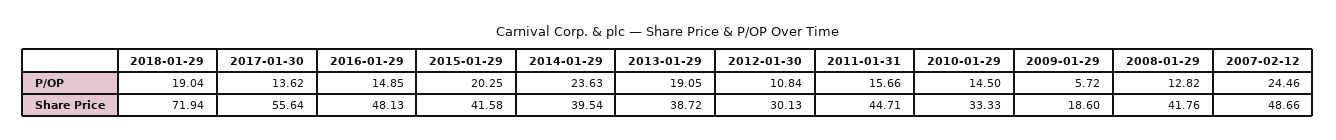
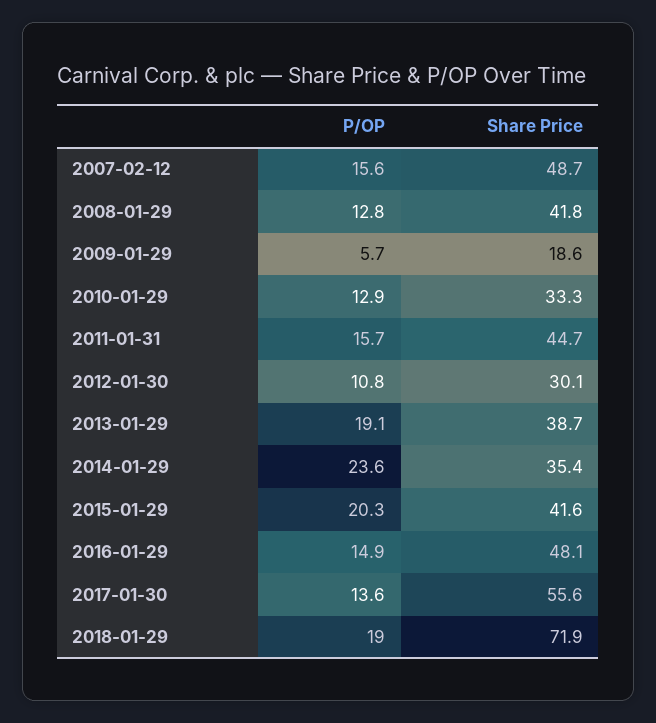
2010-01-29, P/OP: 14.5 -> 12.9
2007-02-12, P/OP: 24.46 -> 15.6
2014-01-29, Share Price: 39.54 -> 35.4

